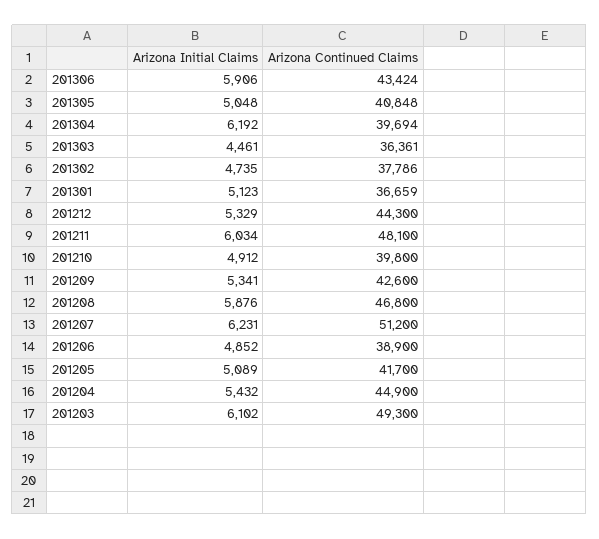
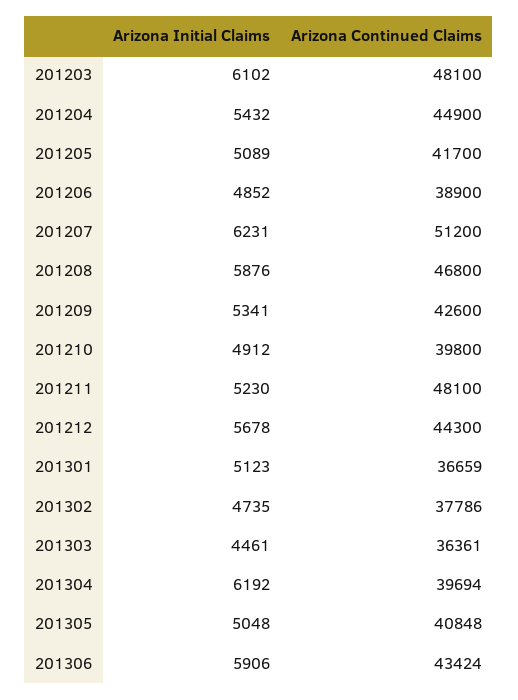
Arizona Initial Claims, 201212: 5329 -> 5678
Arizona Initial Claims, 201211: 6034 -> 5230
Arizona Continued Claims, 201203: 49300 -> 48100

